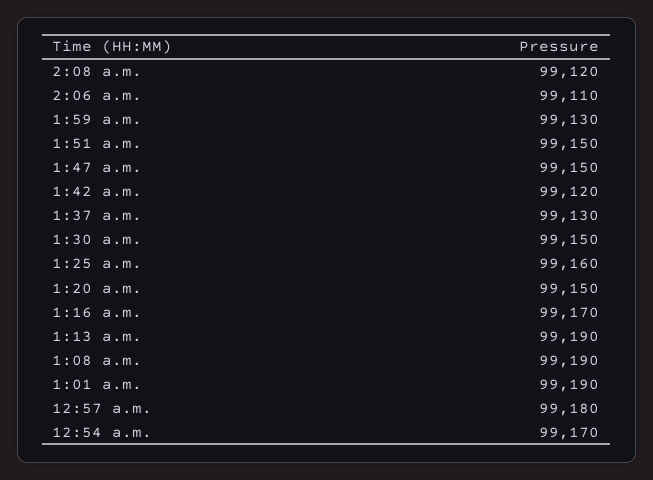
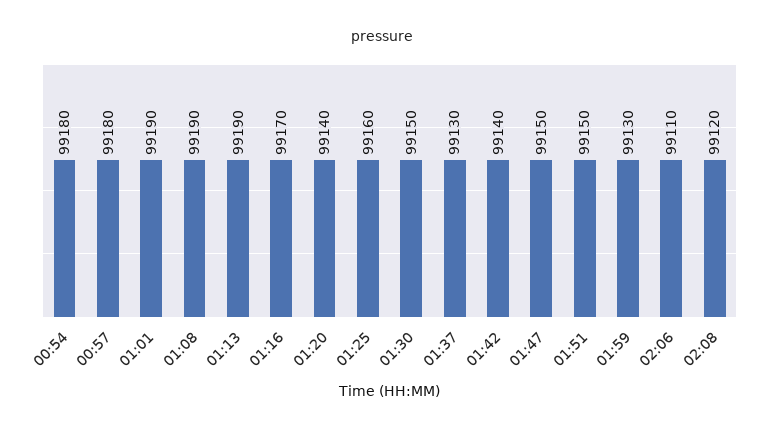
1:42 a.m.: 99120 -> 99140
1:20 a.m.: 99150 -> 99140
12:54 a.m.: 99170 -> 99180

